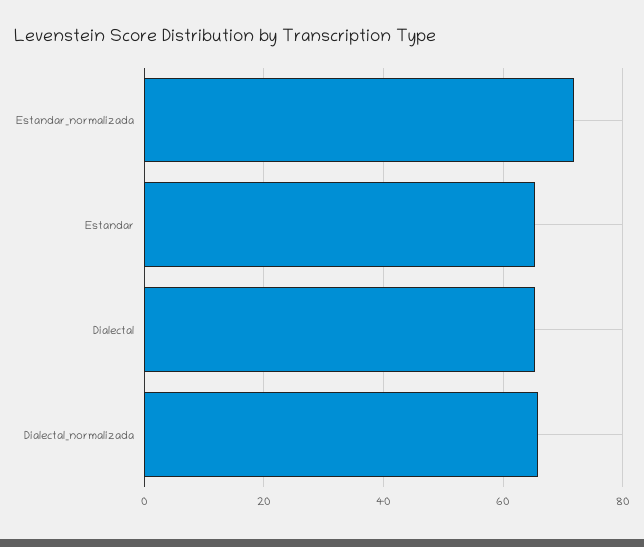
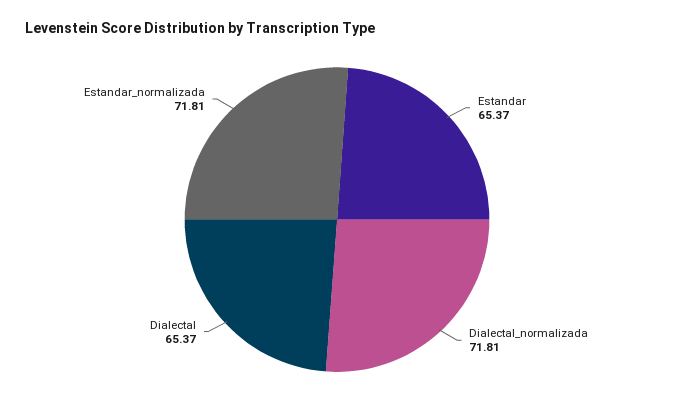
Dialectal_normalizada: 66 -> 71.81

